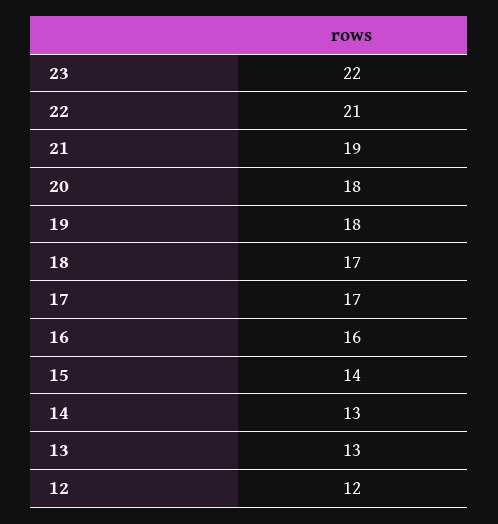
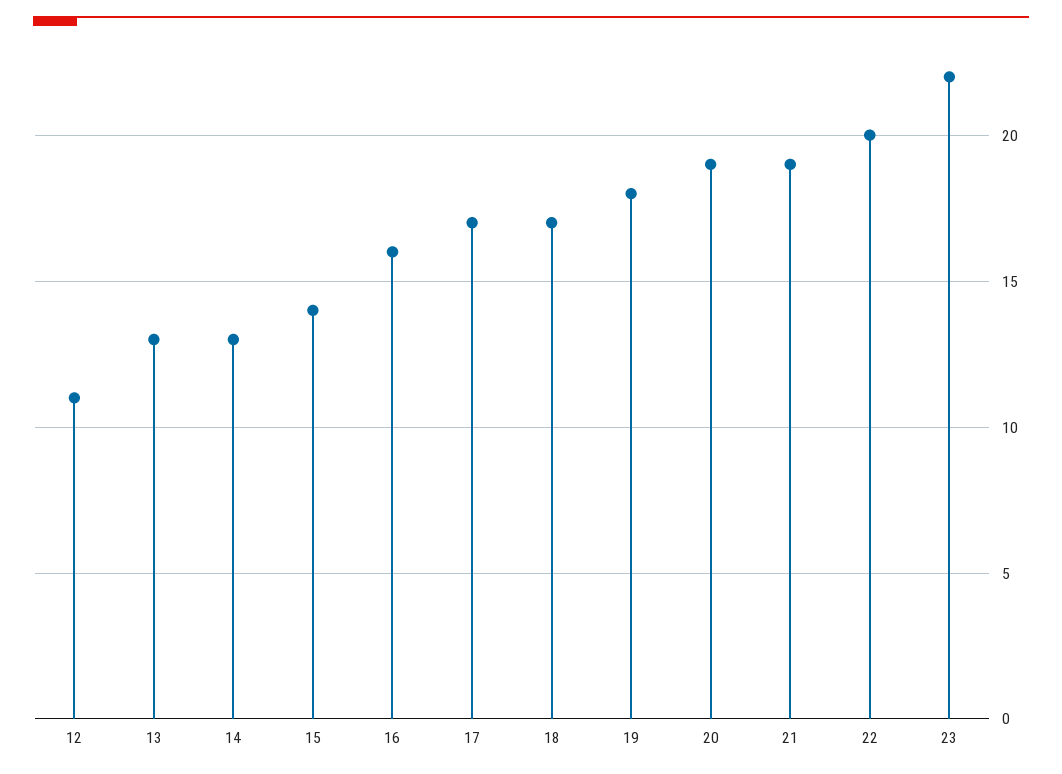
22: 21 -> 20
20: 18 -> 19
12: 12 -> 11

